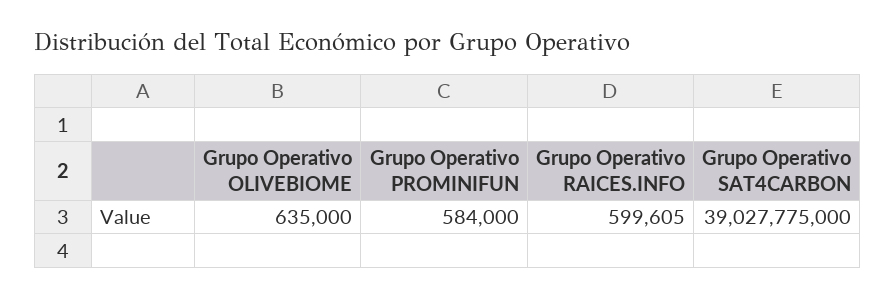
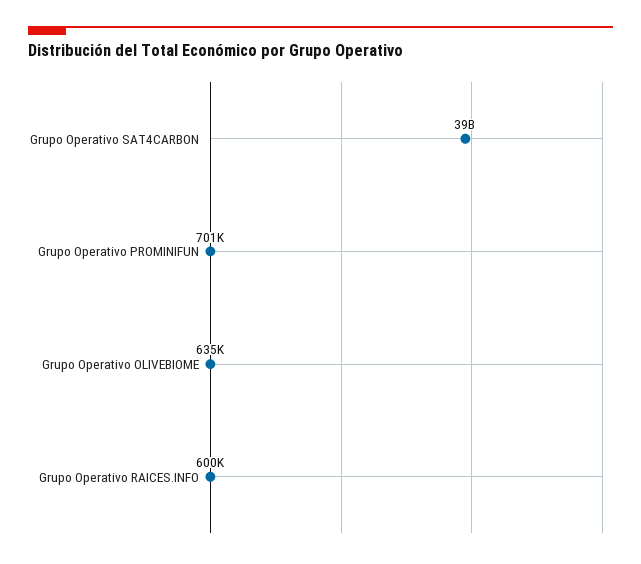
Grupo Operativo PROMINIFUN: 584000 -> 701000

